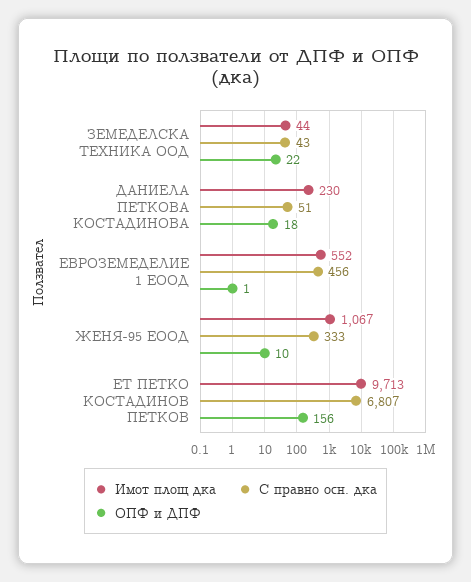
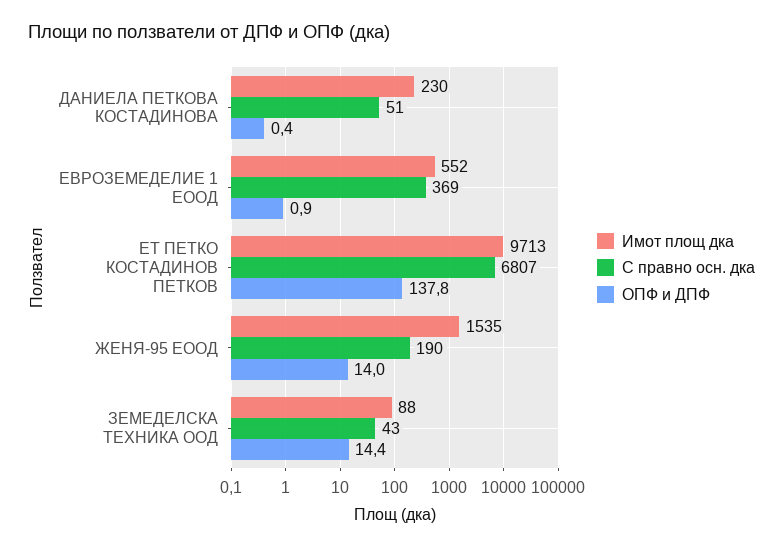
Имот площ дка, ЗЕМЕДЕЛСКА ТЕХНИКА ООД: 44 -> 88
ОПФ и ДПФ, ЗЕМЕДЕЛСКА ТЕХНИКА ООД: 22 -> 14.4
ОПФ и ДПФ, ДАНИЕЛА ПЕТКОВА КОСТАДИНОВА: 18 -> 0.4
С правно осн. дка, ЕВРОЗЕМЕДЕЛИЕ 1 ЕООД: 456 -> 369
Имот площ дка, ЖЕНЯ-95 ЕООД: 1067 -> 1535
С правно осн. дка, ЖЕНЯ-95 ЕООД: 333 -> 190
ОПФ и ДПФ, ЖЕНЯ-95 ЕООД: 10 -> 14
ОПФ и ДПФ, ЕТ ПЕТКО КОСТАДИНОВ ПЕТКОВ: 156 -> 137.8

